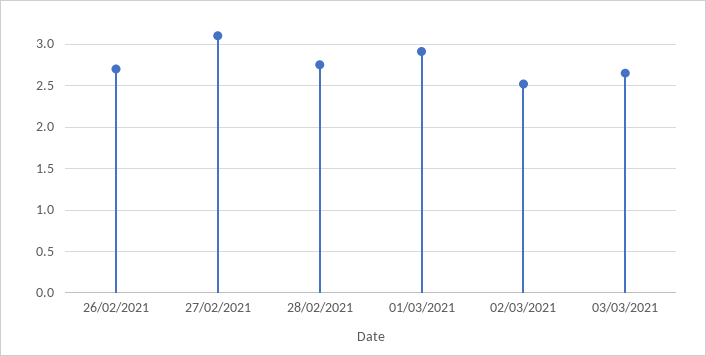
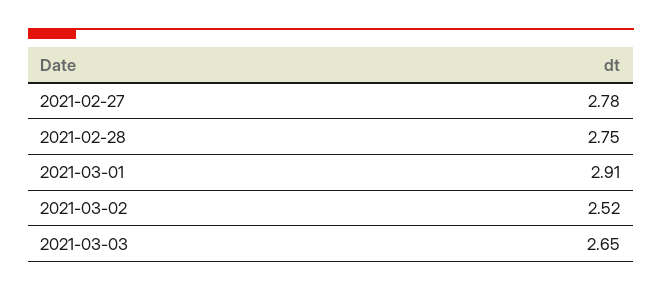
26/02/2021: 2.7 -> none
27/02/2021: 3.1 -> 2.78

